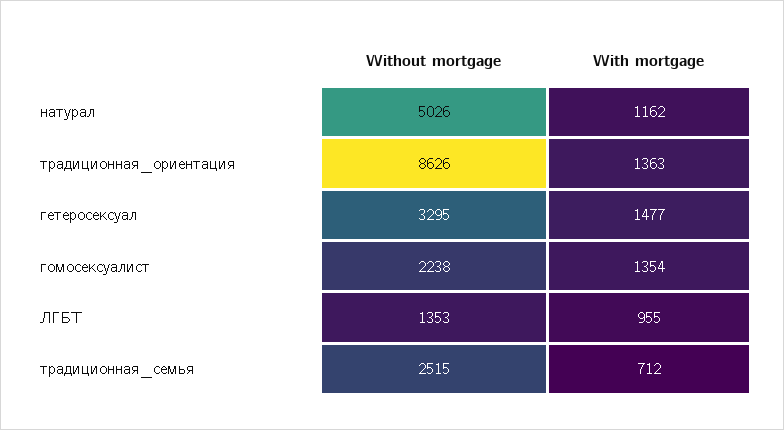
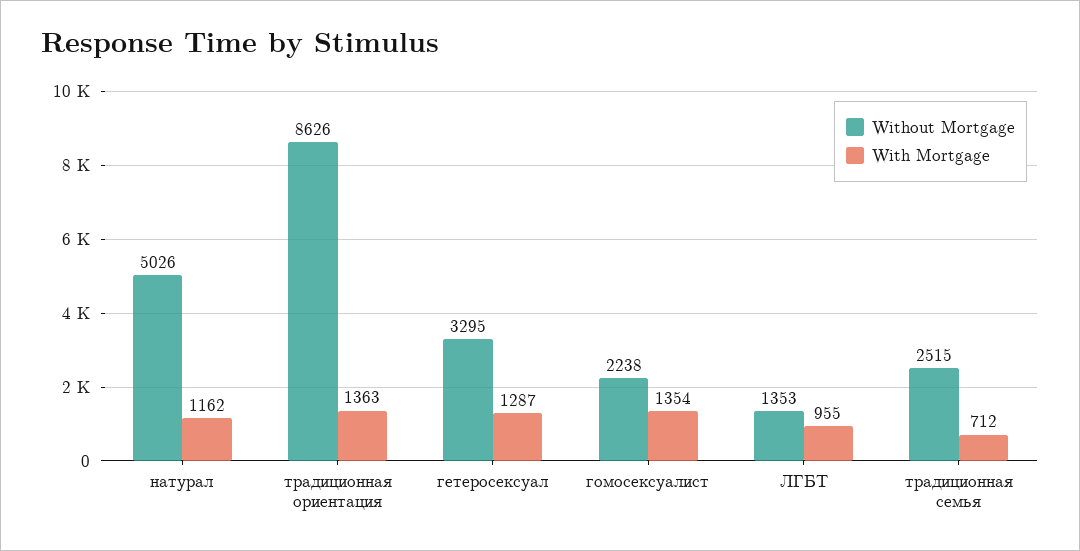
With mortgage, гетеросексуал: 1477 -> 1287

